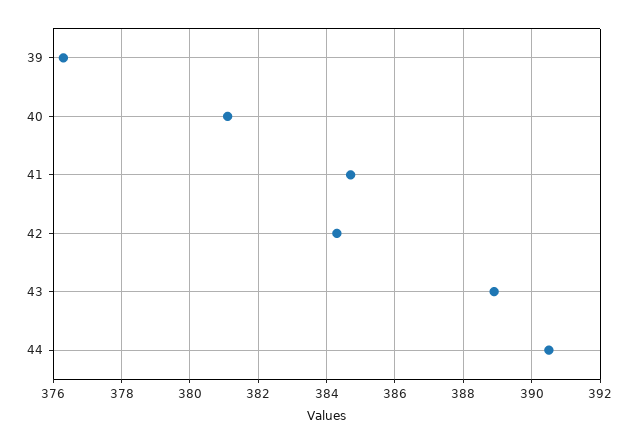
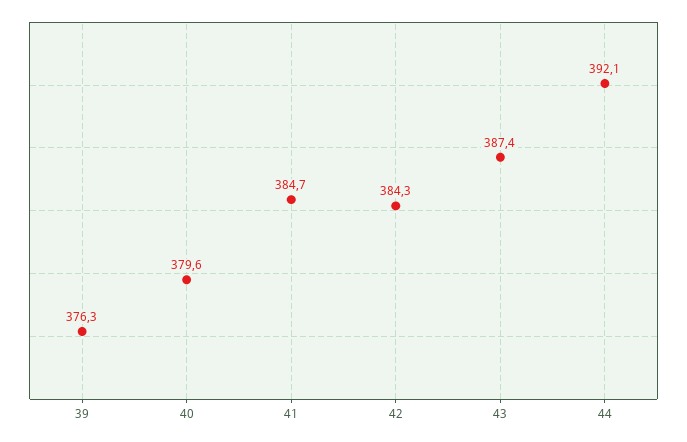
40: 381 -> 379.6
43: 389 -> 387.4
44: 390.5 -> 392.1

